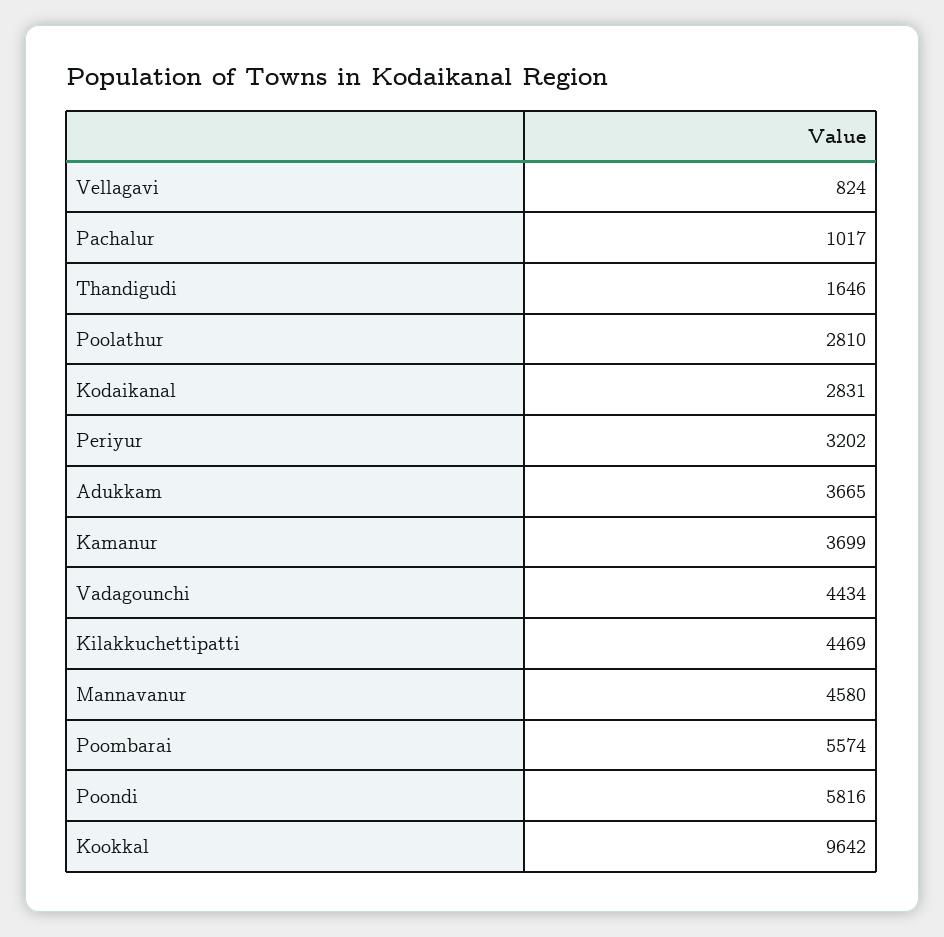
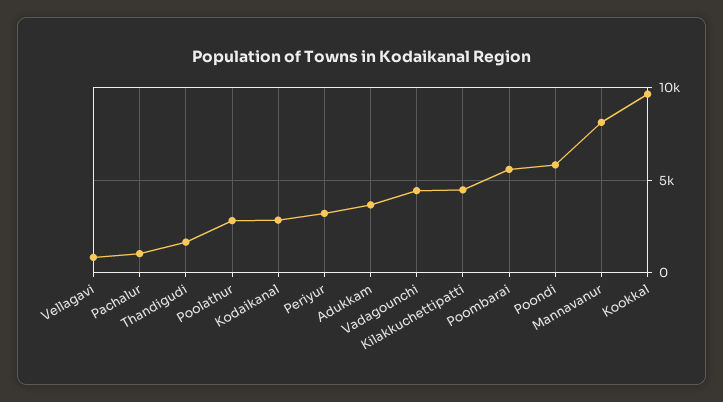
Kamanur: 3699 -> none
Mannavanur: 4580 -> 8000

